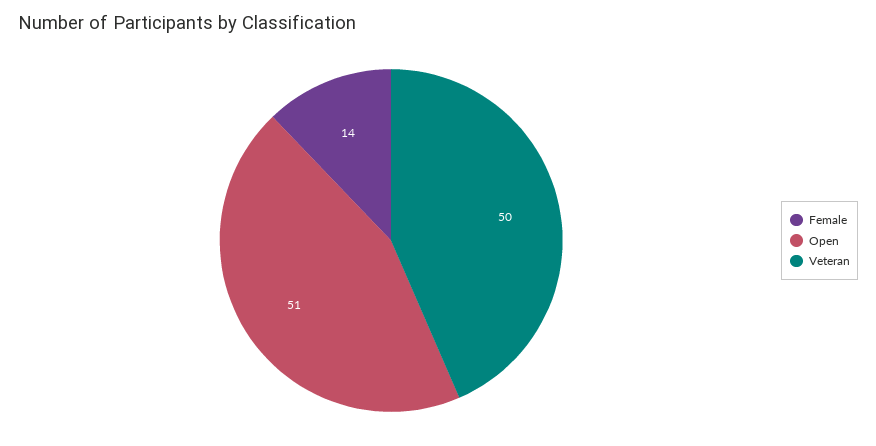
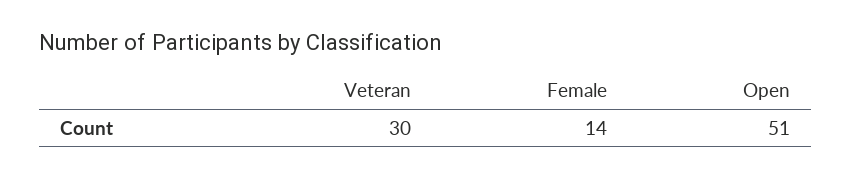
Veteran: 50 -> 30

